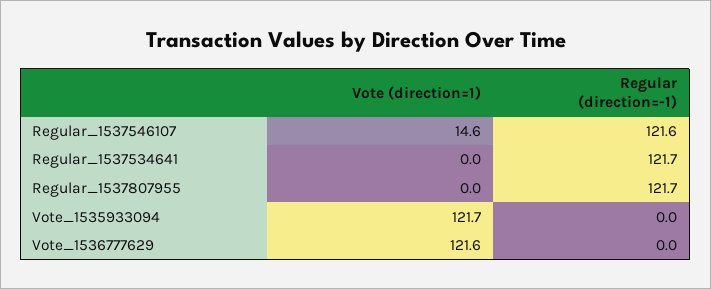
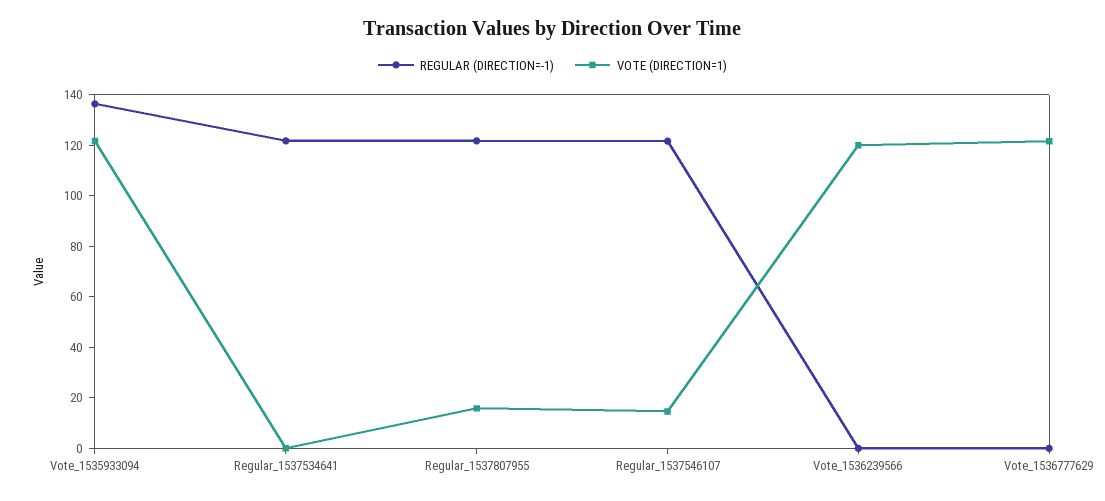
Vote (direction=1), Regular_1537807955: 0 -> 15
Regular (direction=-1), Vote_1535933094: 0 -> 135
Regular (direction=-1), Vote_1536239566: none -> 0
Vote (direction=1), Vote_1536239566: none -> 120

